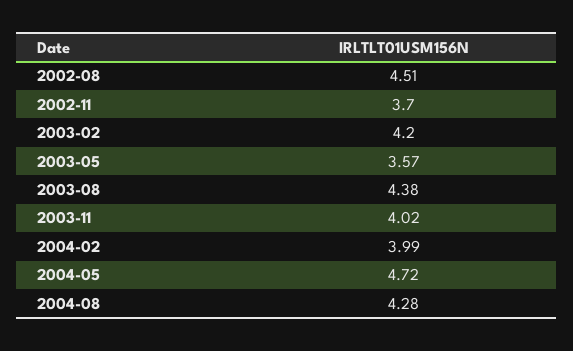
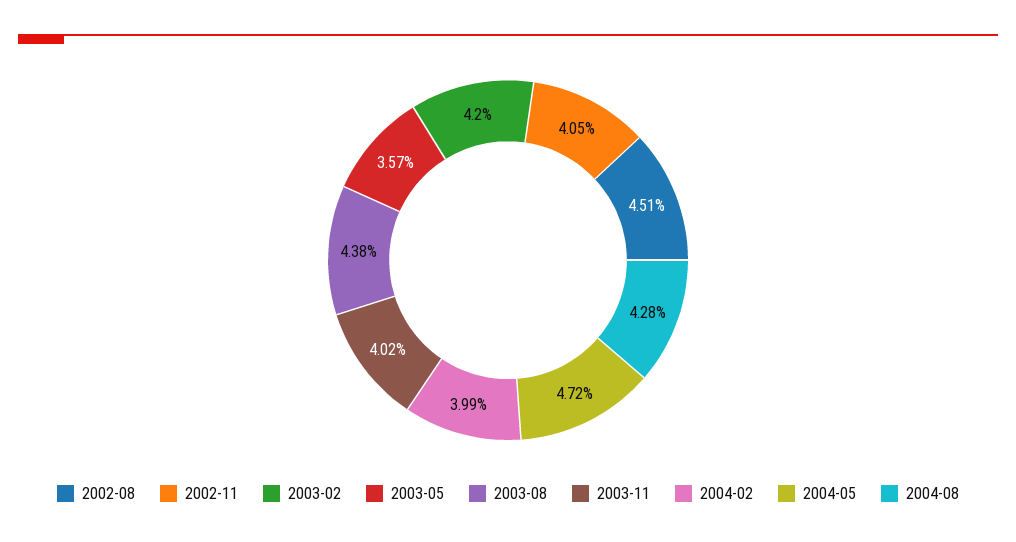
2002-11: 3.7 -> 4.05

